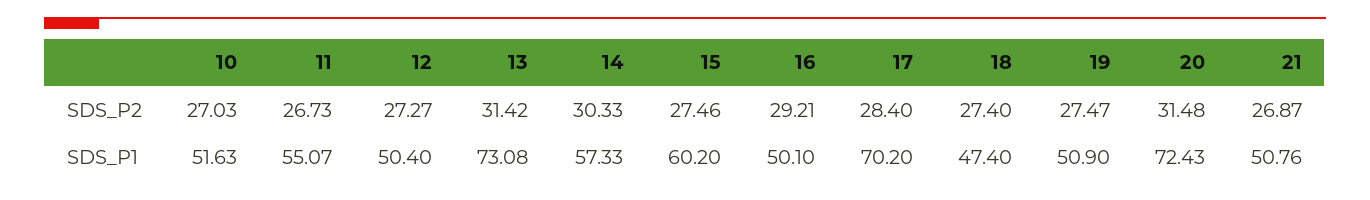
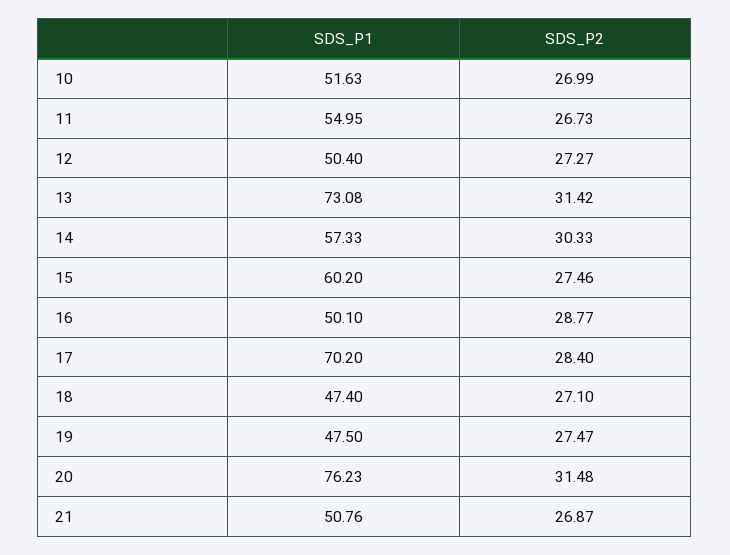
10, SDS_P2: 27.03 -> 26.99
16, SDS_P2: 29.21 -> 28.77
18, SDS_P2: 27.4 -> 27.1
11, SDS_P1: 55.07 -> 54.95
19, SDS_P1: 50.9 -> 47.5
20, SDS_P1: 72.43 -> 76.23

